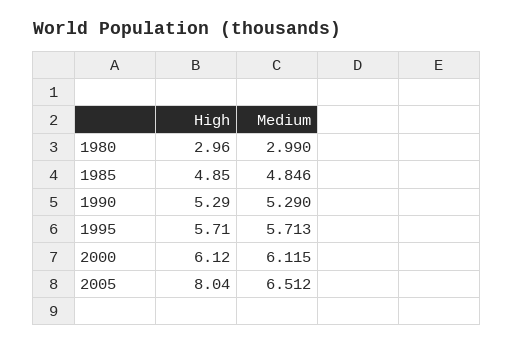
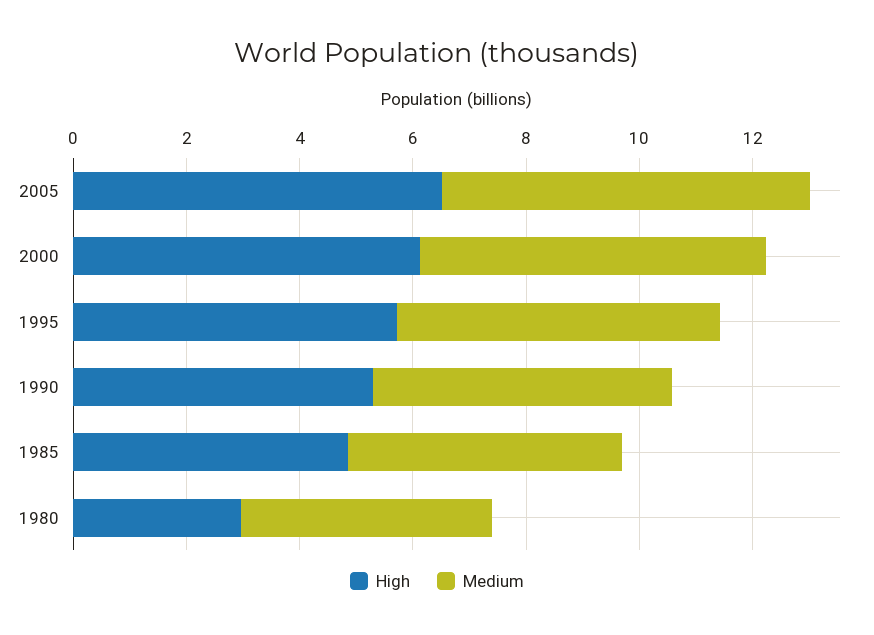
Medium, 1980: 2.99 -> 4.5
High, 2005: 8.04 -> 6.5

